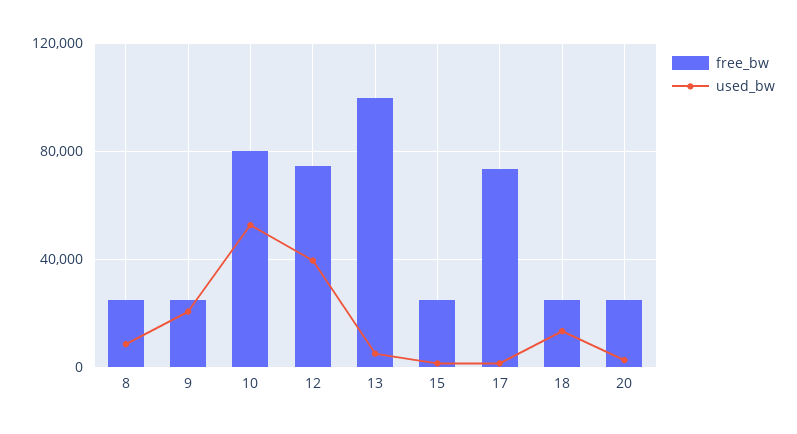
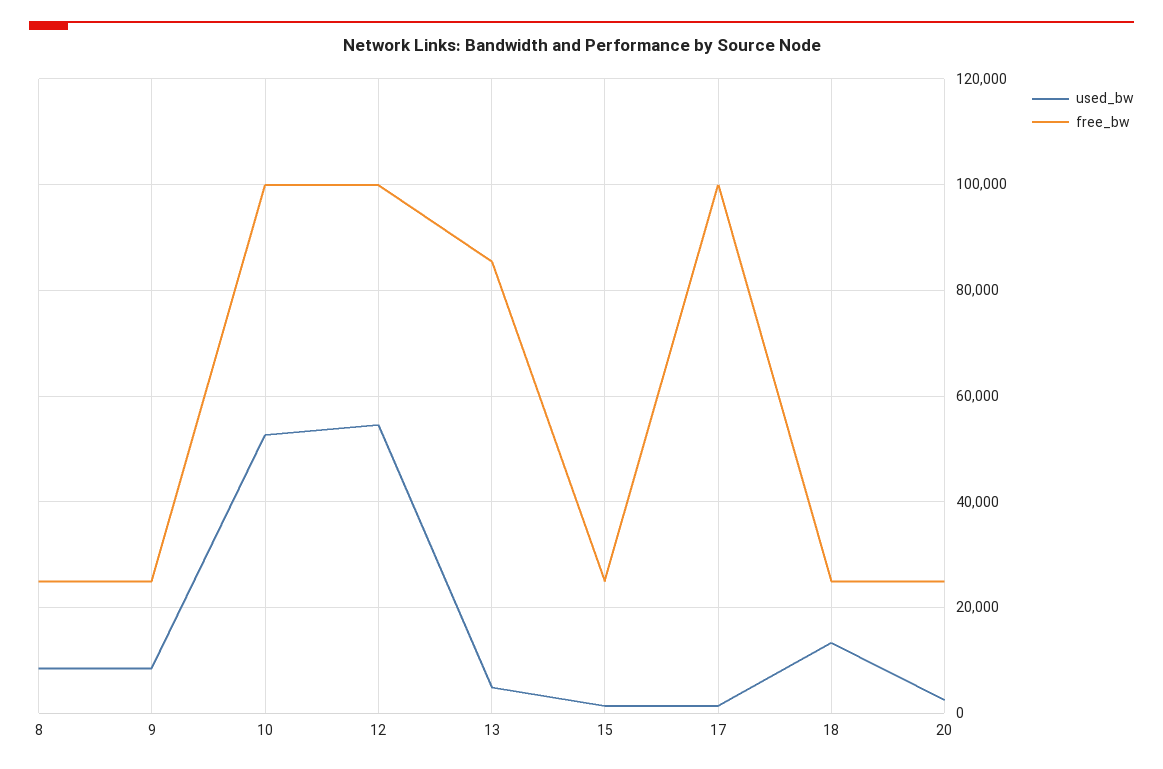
used_bw, 9: 20000 -> 8000
free_bw, 10: 80000 -> 100000
free_bw, 12: 75000 -> 100000
used_bw, 12: 40000 -> 54000
free_bw, 13: 100000 -> 86000
free_bw, 17: 75000 -> 100000

